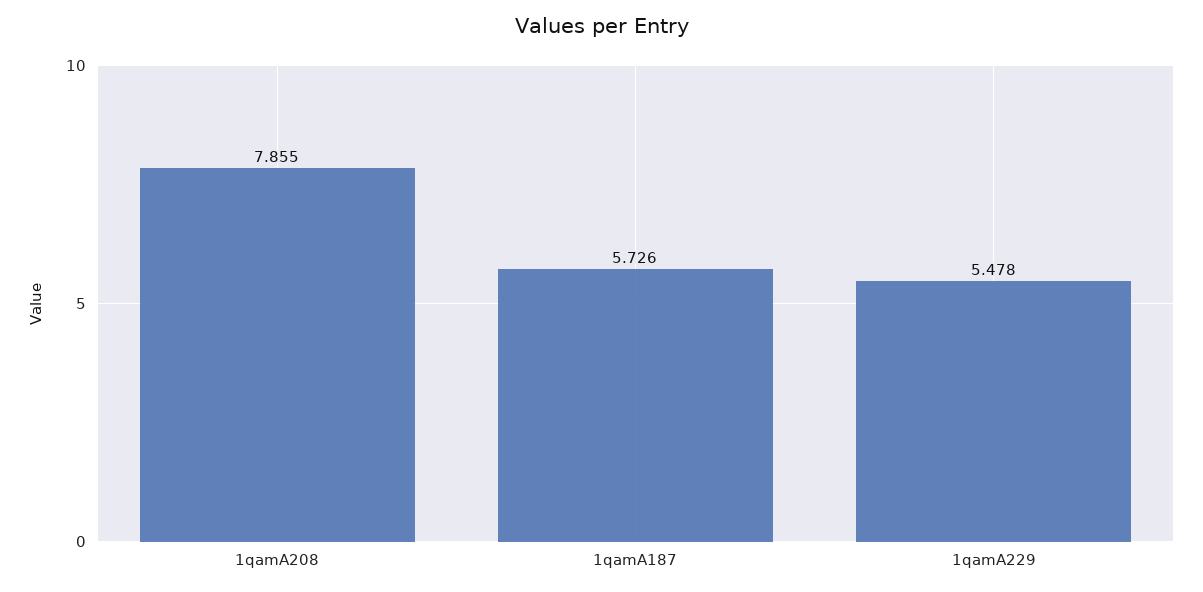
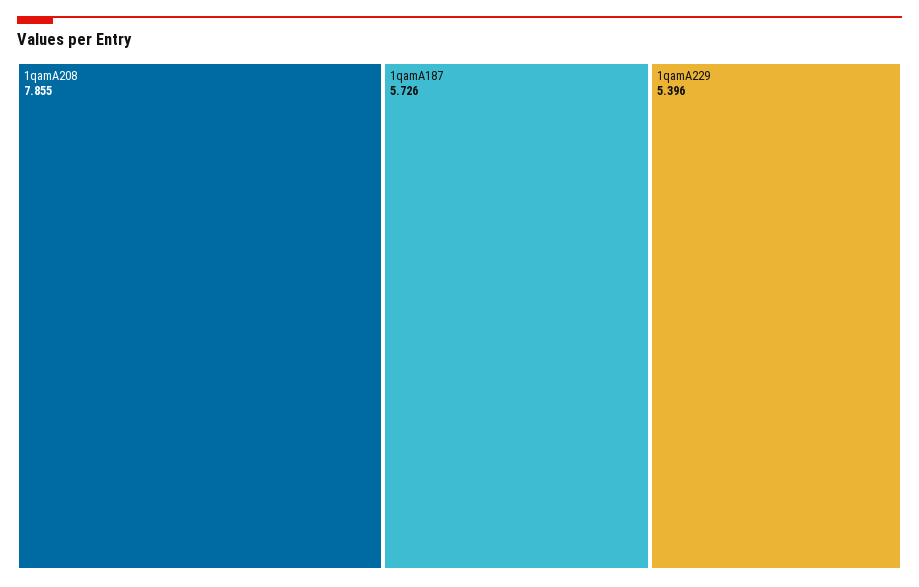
1qamA229: 5.478 -> 5.396

